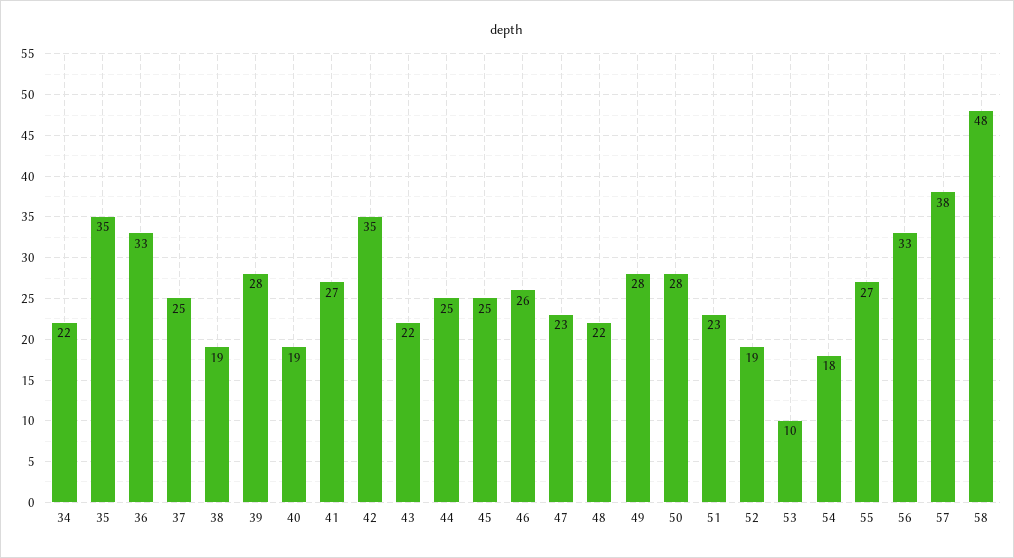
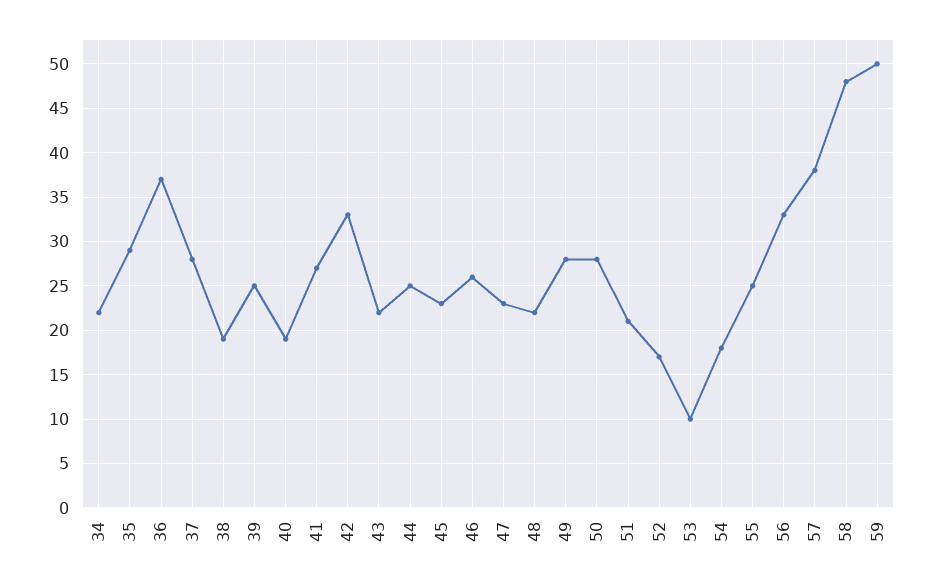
35: 35 -> 29
36: 33 -> 37
37: 25 -> 28
39: 28 -> 25
42: 35 -> 33
45: 25 -> 23
51: 23 -> 21
52: 19 -> 17
55: 27 -> 25
59: none -> 50

